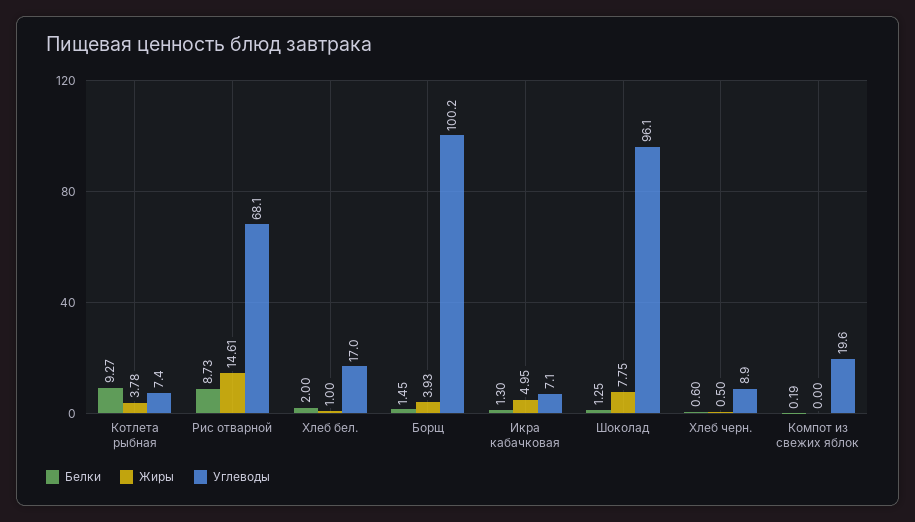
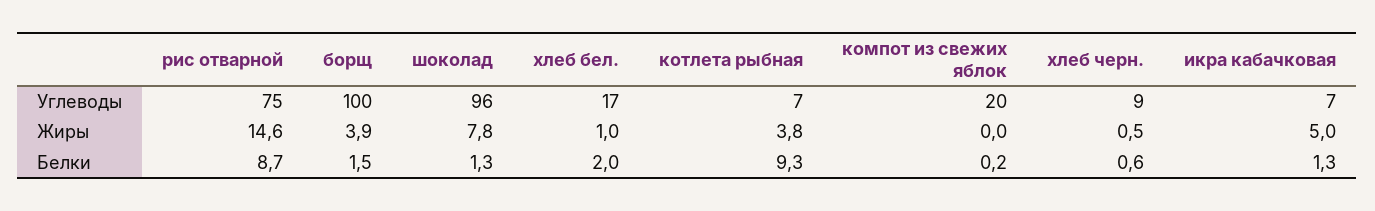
Углеводы, Рис отварной: 68.1 -> 75

